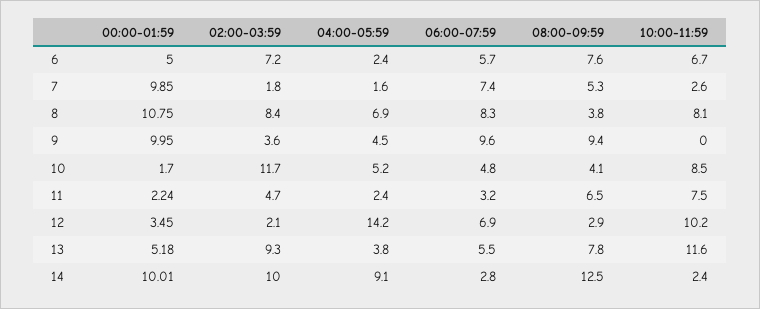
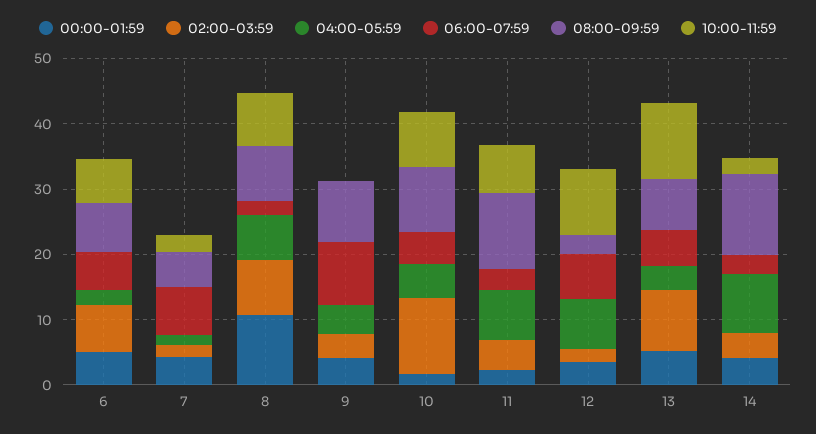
00:00-01:59, 7: 9.85 -> 4
06:00-07:59, 8: 8.3 -> 2
08:00-09:59, 8: 3.8 -> 8
00:00-01:59, 9: 9.95 -> 4
08:00-09:59, 10: 4.1 -> 10
04:00-05:59, 11: 2.4 -> 8
08:00-09:59, 11: 6.5 -> 12
04:00-05:59, 12: 14.2 -> 8
00:00-01:59, 14: 10.01 -> 4
02:00-03:59, 14: 10 -> 4

